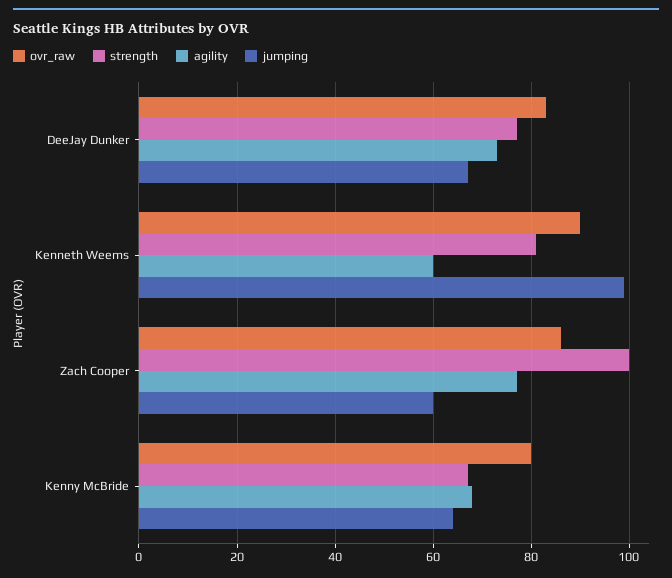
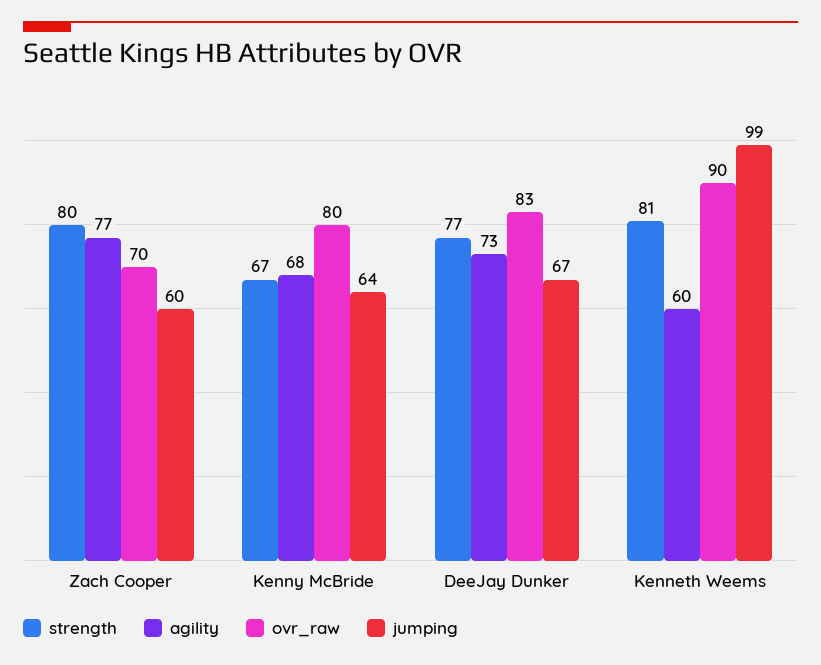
ovr_raw, Zach Cooper: 85 -> 70
strength, Zach Cooper: 100 -> 80

